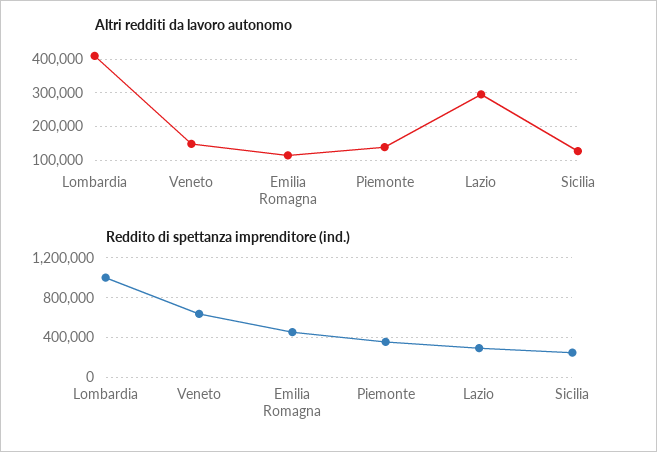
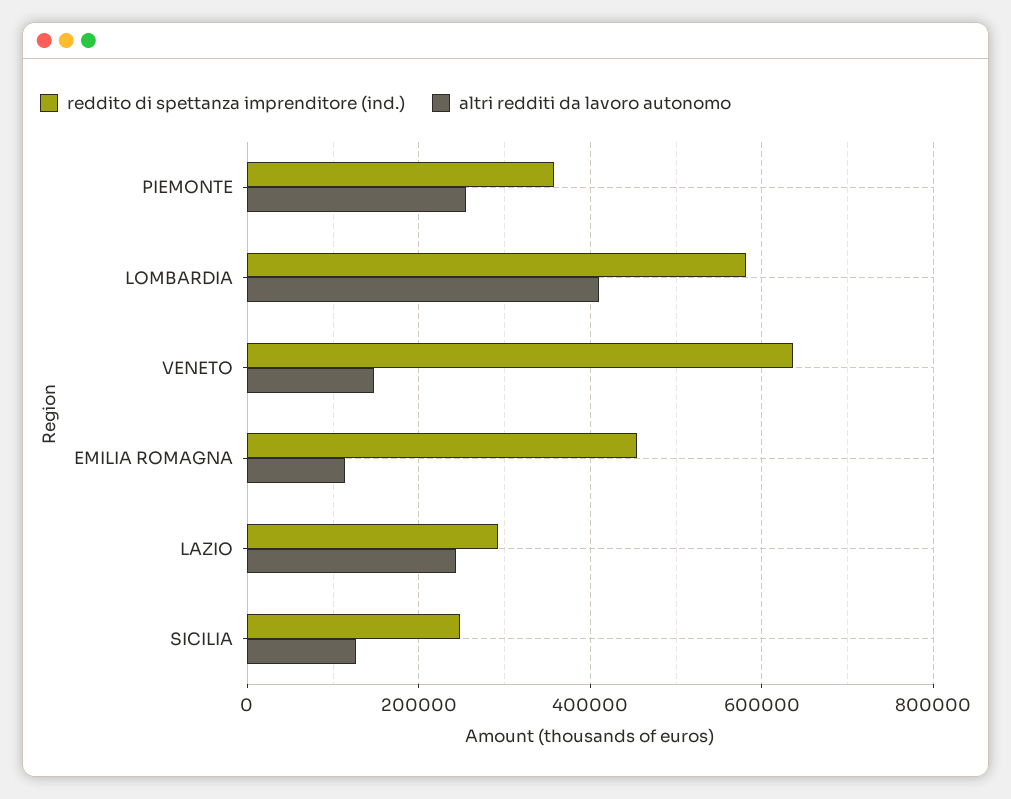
Altri redditi da lavoro autonomo, Piemonte: 140000 -> 260000
Altri redditi da lavoro autonomo, Lazio: 300000 -> 240000
Reddito di spettanza imprenditore (ind.), Lombardia: 1000000 -> 580000

